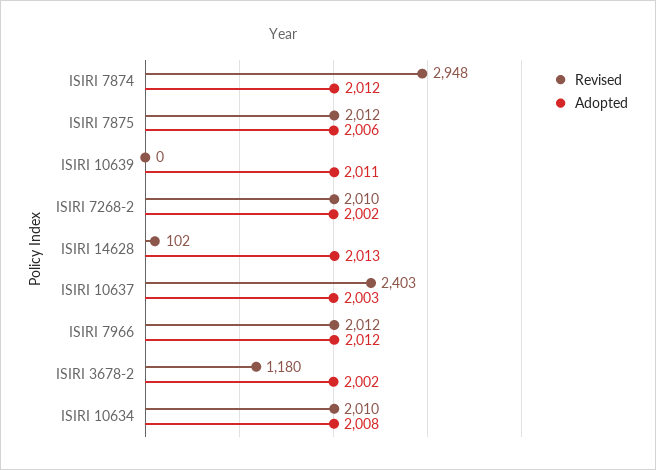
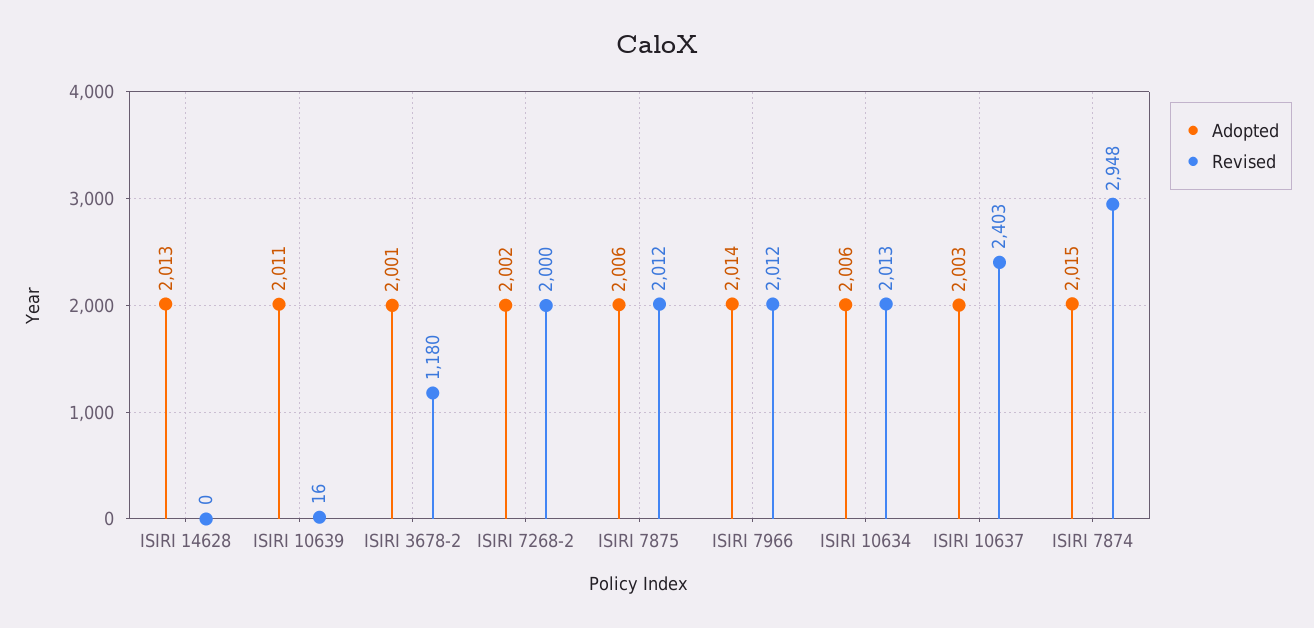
Adopted, ISIRI 7874: 2012 -> 2015
Revised, ISIRI 10639: 0 -> 16
Revised, ISIRI 7268-2: 2010 -> 2000
Revised, ISIRI 14628: 102 -> 0
Adopted, ISIRI 7966: 2012 -> 2014
Adopted, ISIRI 3678-2: 2002 -> 2001
Revised, ISIRI 10634: 2010 -> 2013
Adopted, ISIRI 10634: 2008 -> 2006

